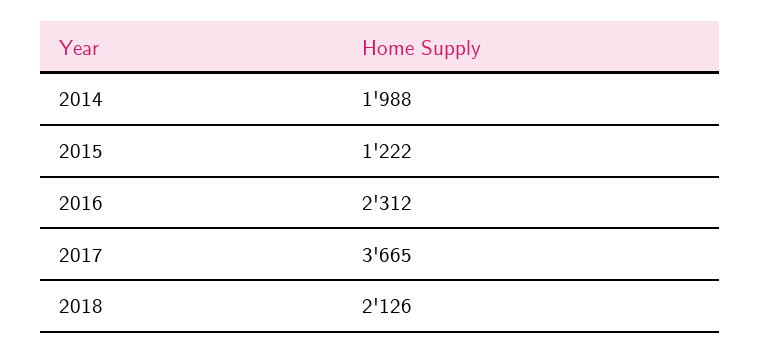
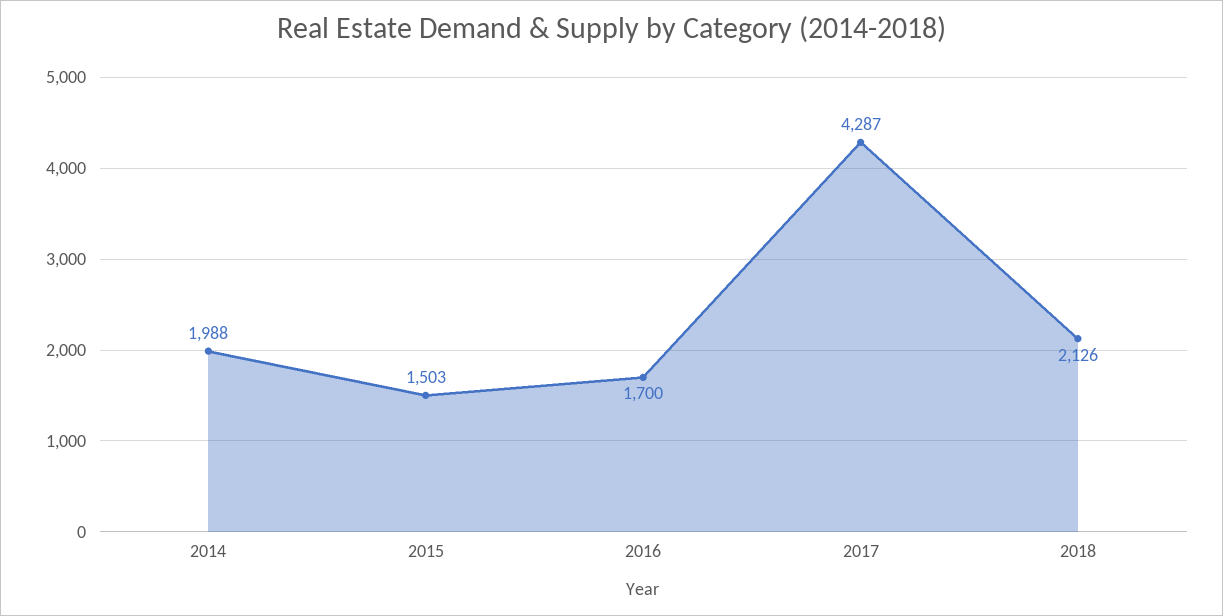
2015: 1222 -> 1503
2016: 2312 -> 1700
2017: 3665 -> 4287

